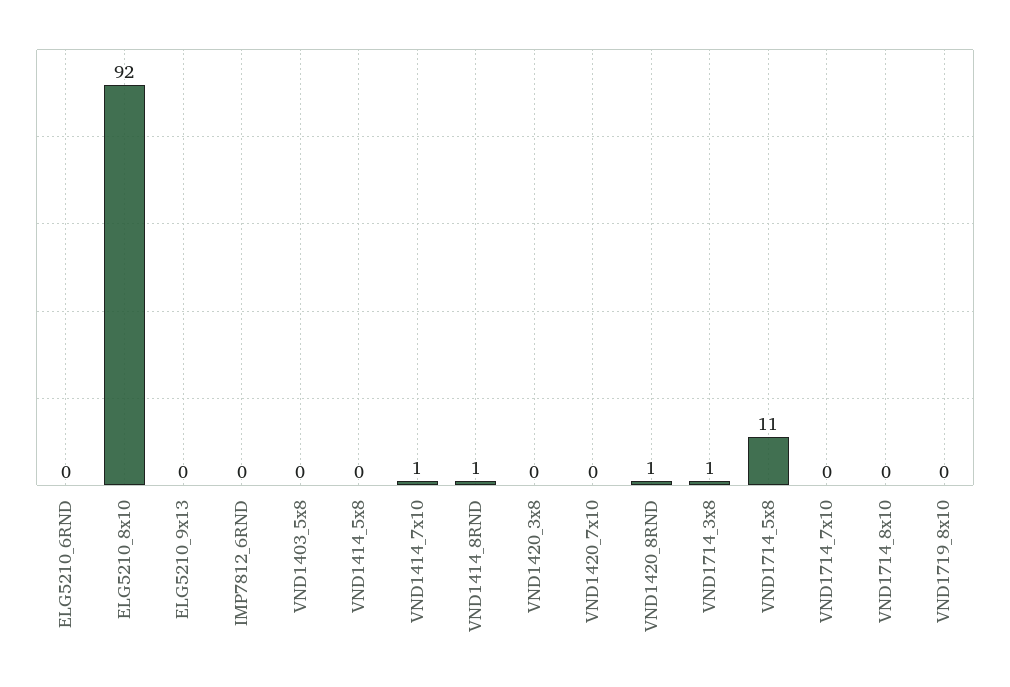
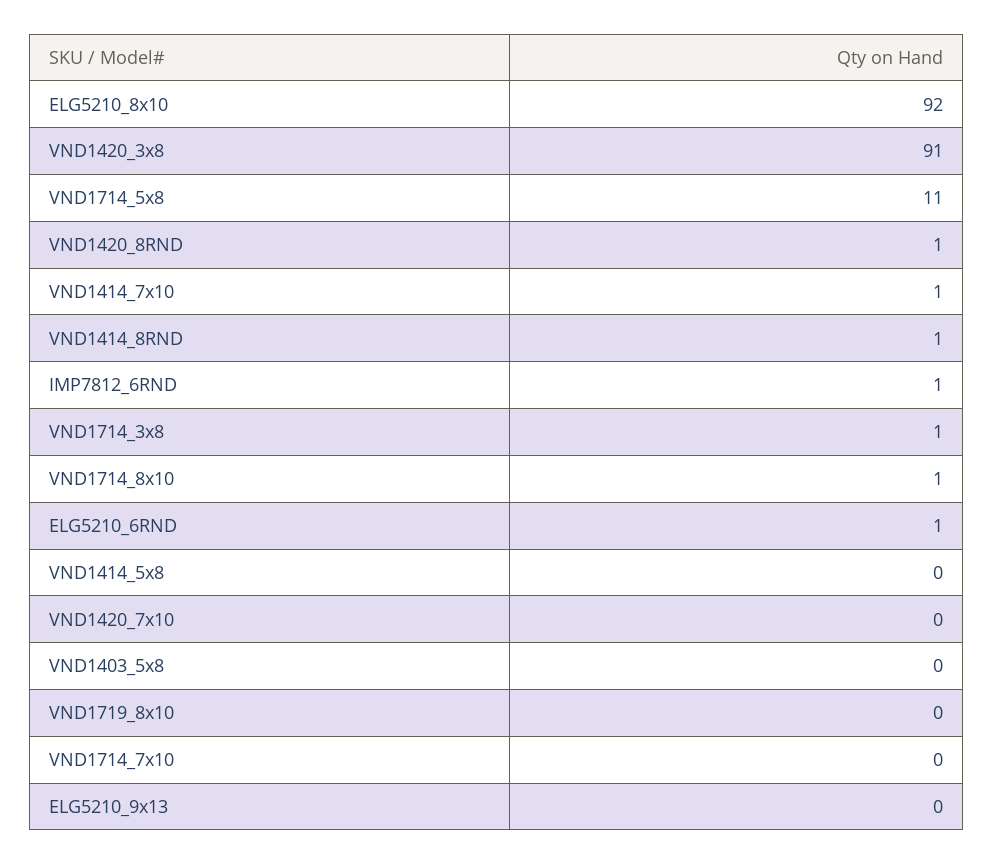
ELG5210_6RND: 0 -> 1
IMP7812_6RND: 0 -> 1
VND1420_3x8: 0 -> 91
VND1714_8x10: 0 -> 1

